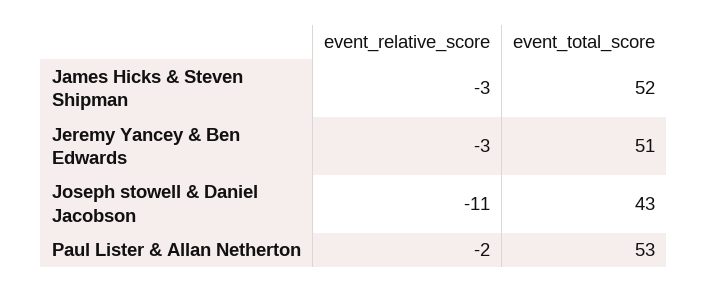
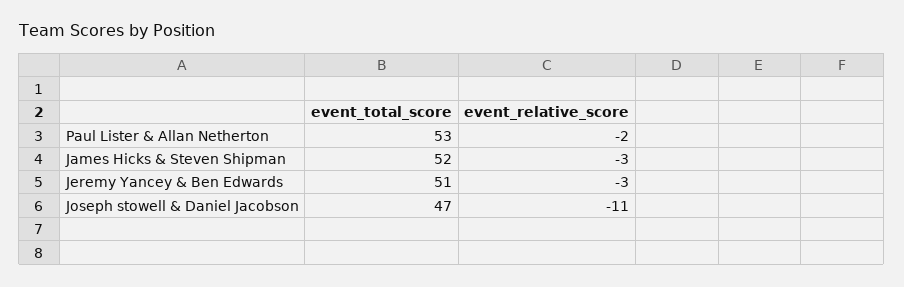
event_total_score, Joseph stowell & Daniel Jacobson: 43 -> 47

